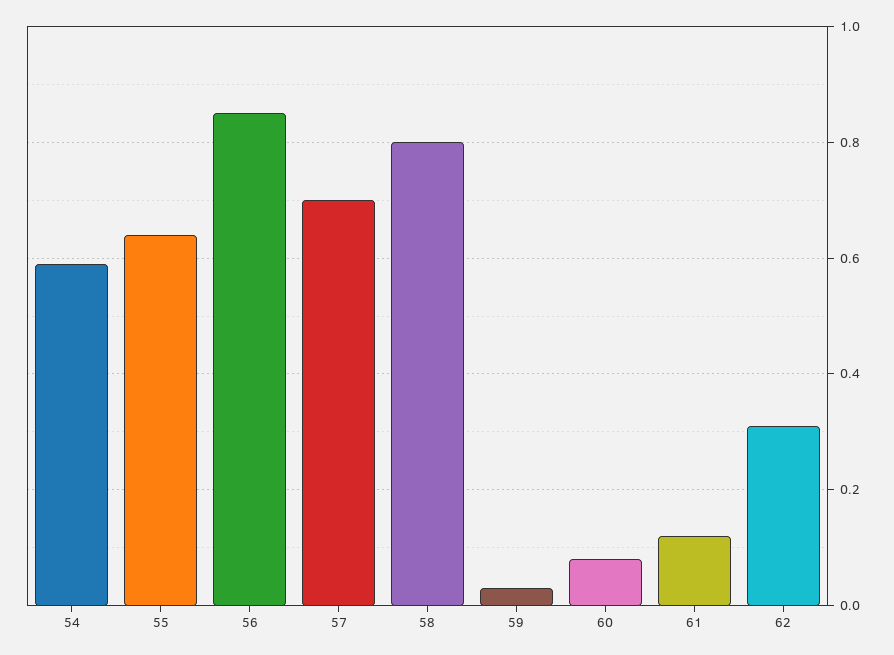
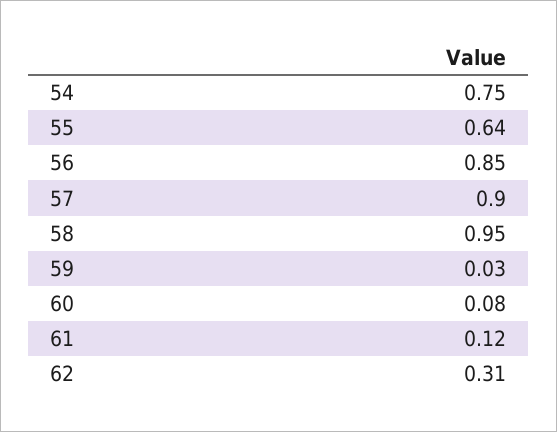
54: 0.6 -> 0.75
57: 0.7 -> 0.9
58: 0.8 -> 0.95

